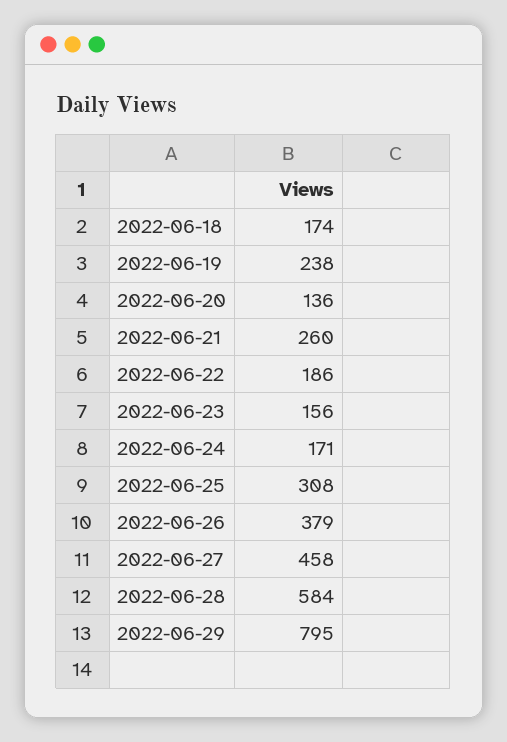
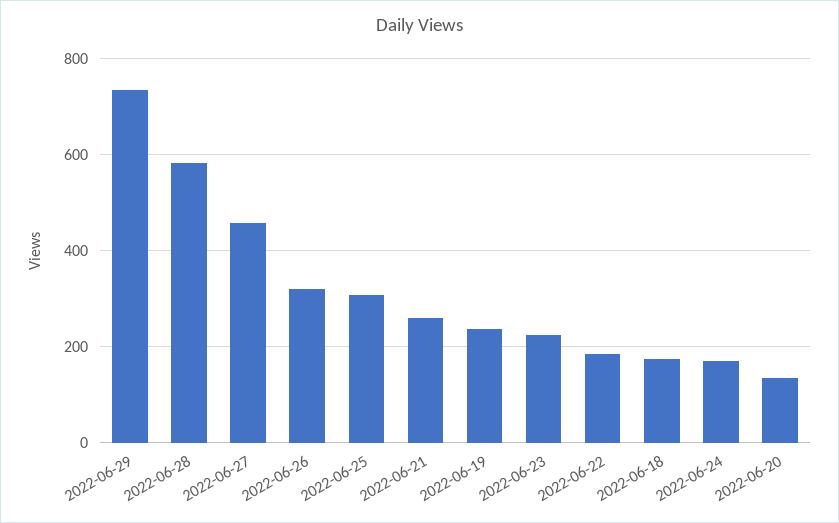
2022-06-23: 156 -> 220
2022-06-26: 379 -> 320
2022-06-29: 795 -> 740

